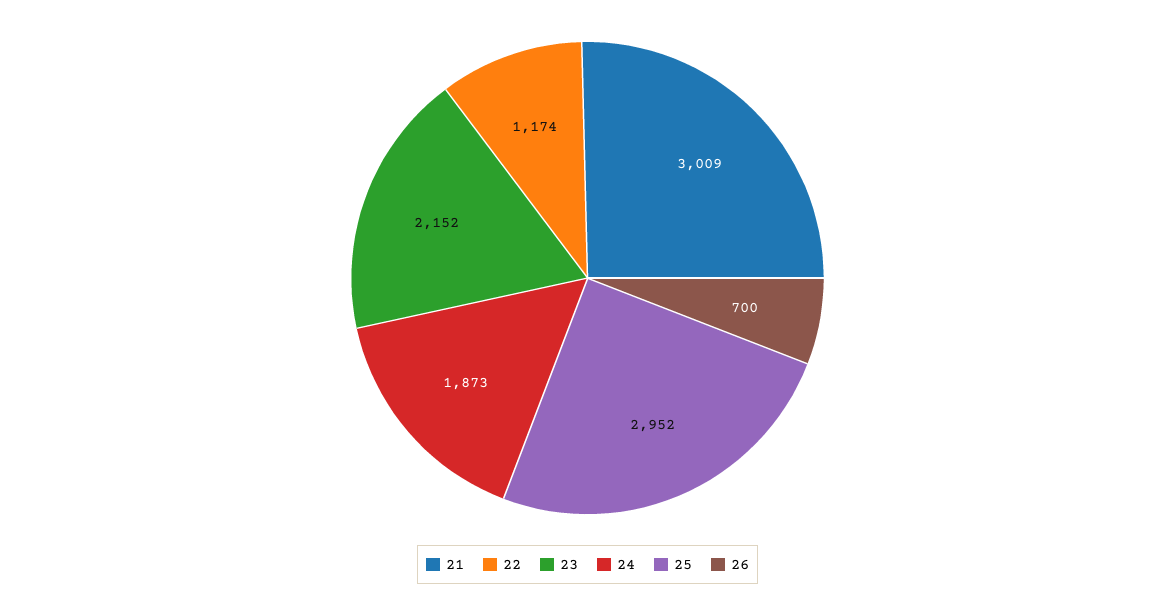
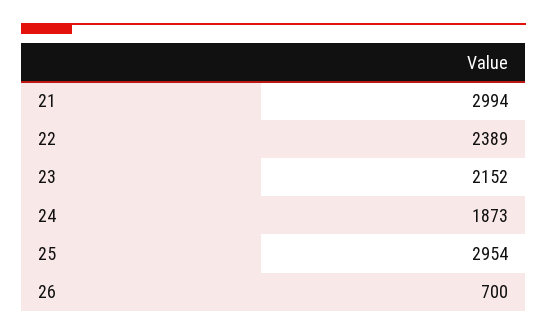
21: 3009 -> 2994
22: 1174 -> 2389
25: 2952 -> 2954

